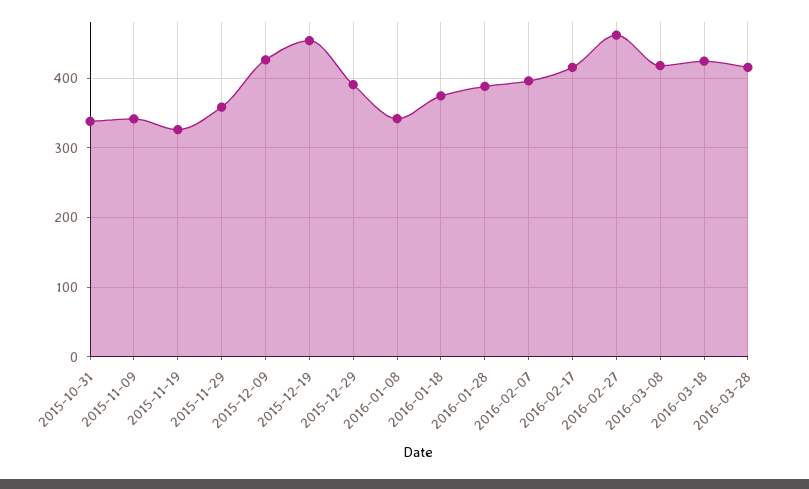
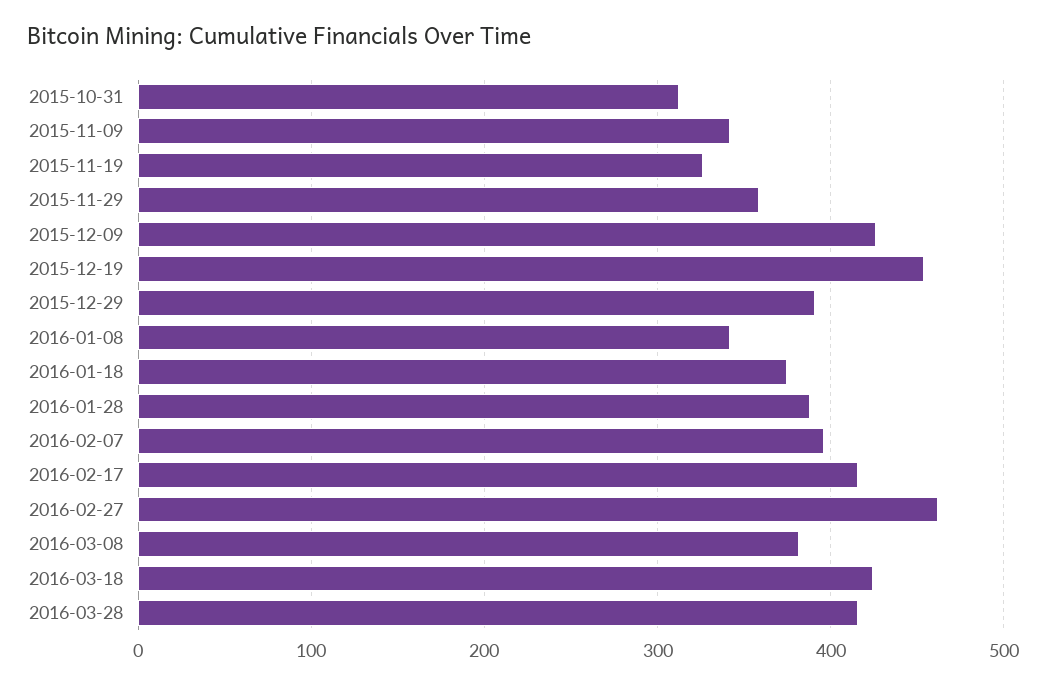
2015-10-31: 340 -> 310
2016-03-08: 420 -> 380

